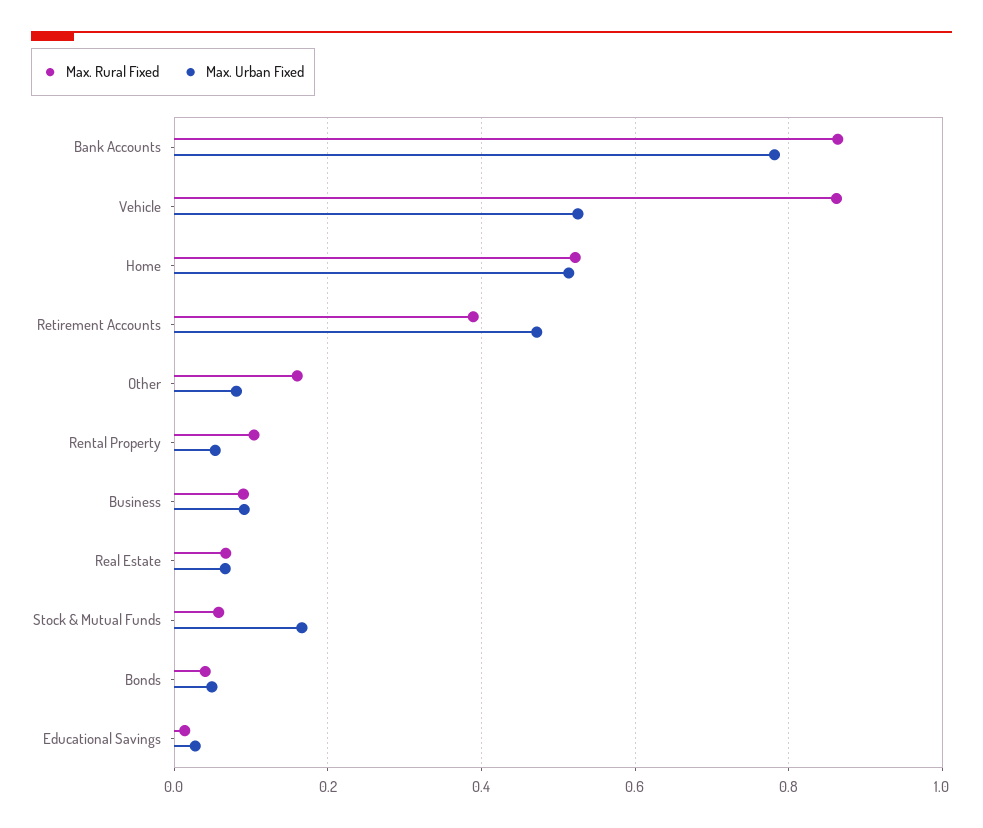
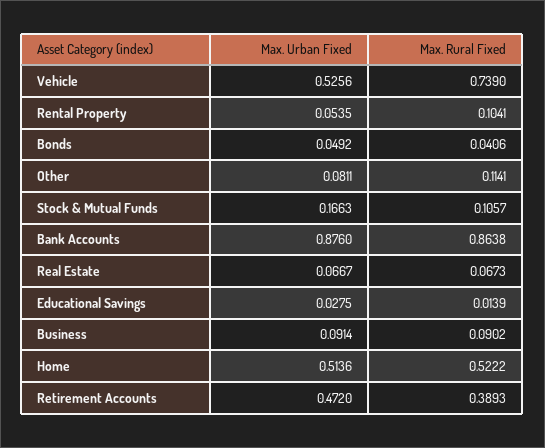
Max. Urban Fixed, Bank Accounts: 0.78 -> 0.876
Max. Rural Fixed, Vehicle: 0.86 -> 0.739
Max. Rural Fixed, Other: 0.16 -> 0.1141
Max. Rural Fixed, Stock & Mutual Funds: 0.06 -> 0.1057

